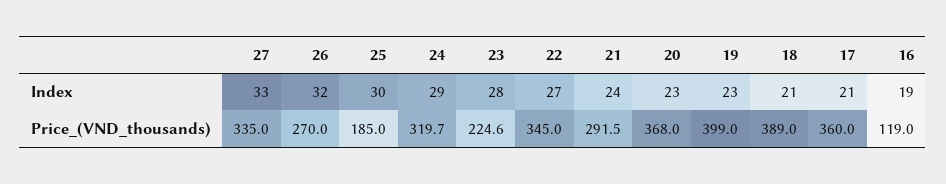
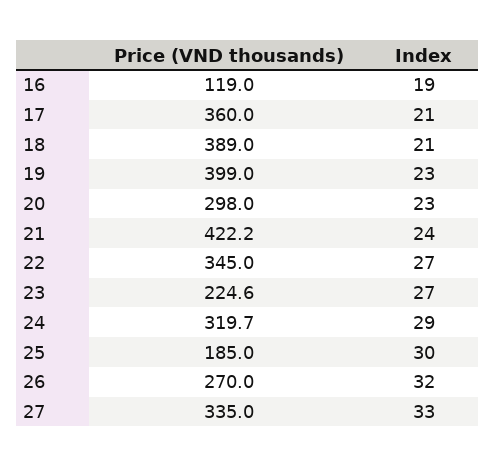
23, Index: 28 -> 27
21, Price_(VND_thousands): 291.5 -> 422.2
20, Price_(VND_thousands): 368 -> 298

